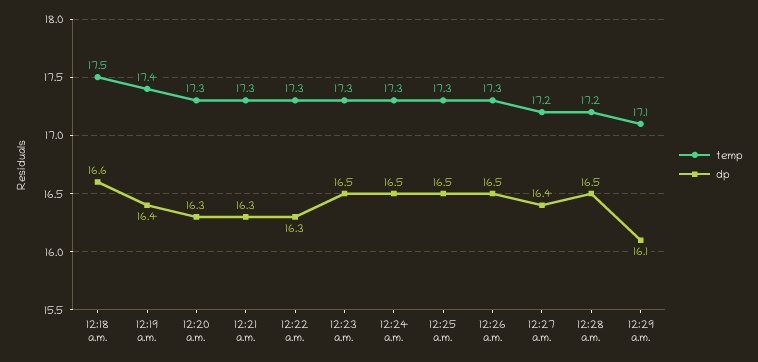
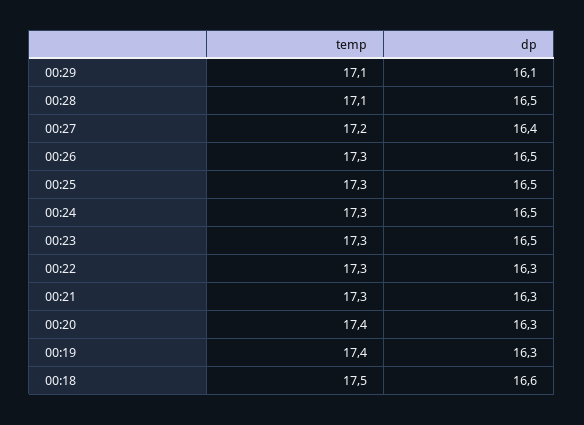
dp, 12:19 a.m.: 16.4 -> 16.3
temp, 12:20 a.m.: 17.3 -> 17.4
temp, 12:28 a.m.: 17.2 -> 17.1

